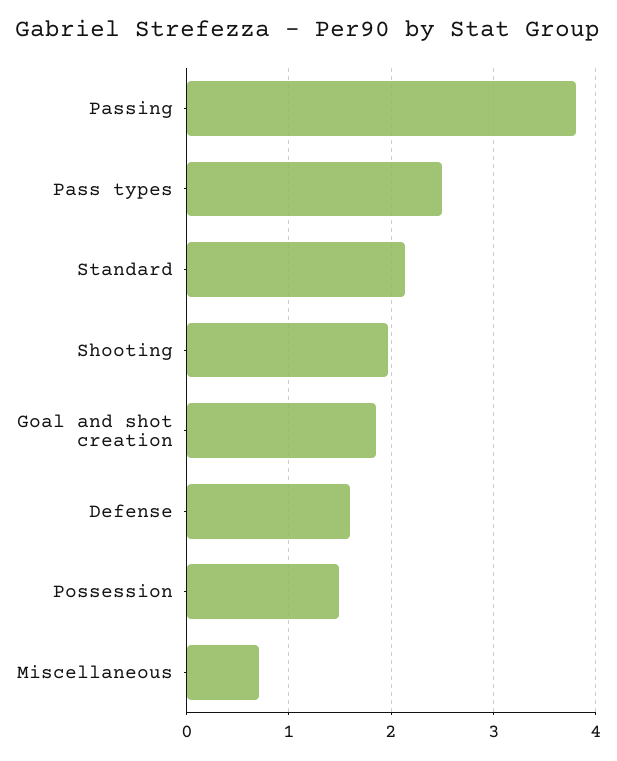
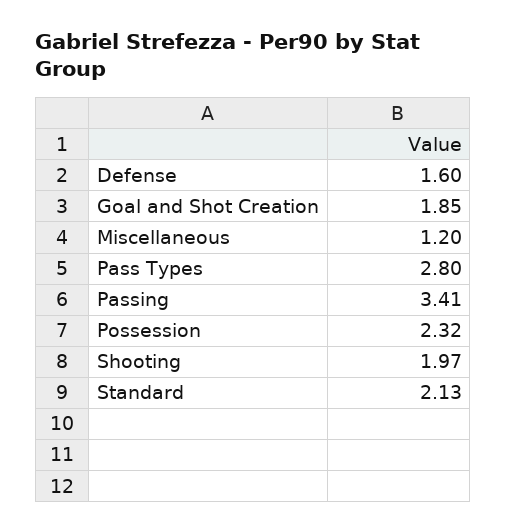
Passing: 3.8 -> 3.41
Pass types: 2.5 -> 2.8
Possession: 1.5 -> 2.32
Miscellaneous: 0.7 -> 1.2

